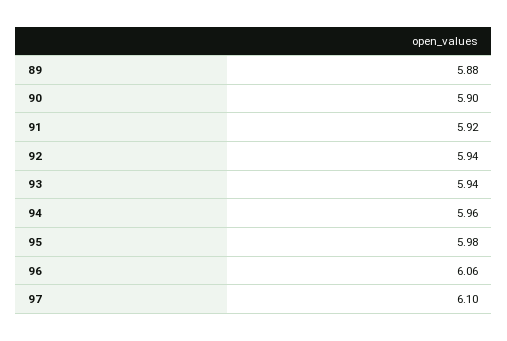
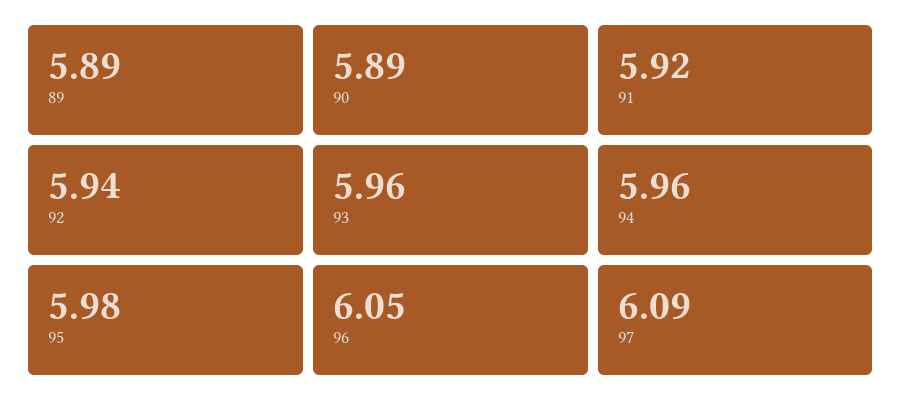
89: 5.88 -> 5.89
90: 5.9 -> 5.89
93: 5.94 -> 5.96
96: 6.06 -> 6.05
97: 6.1 -> 6.09

